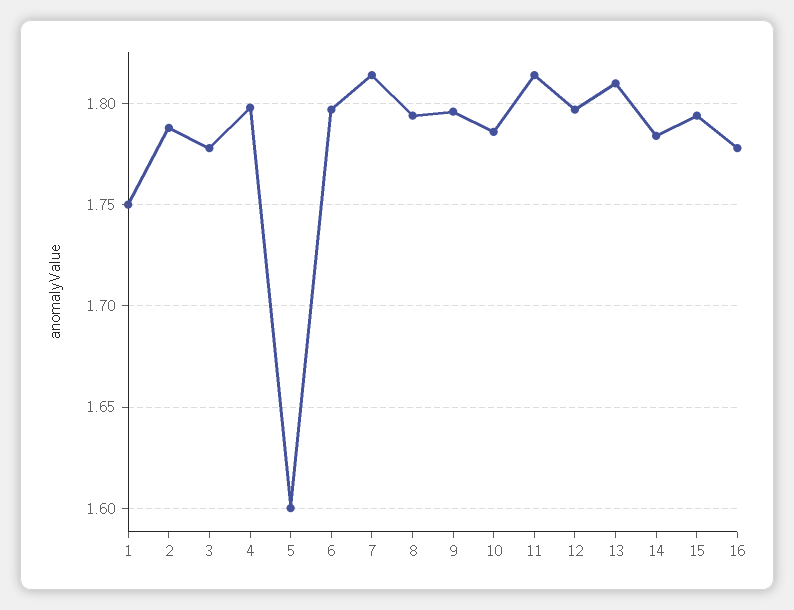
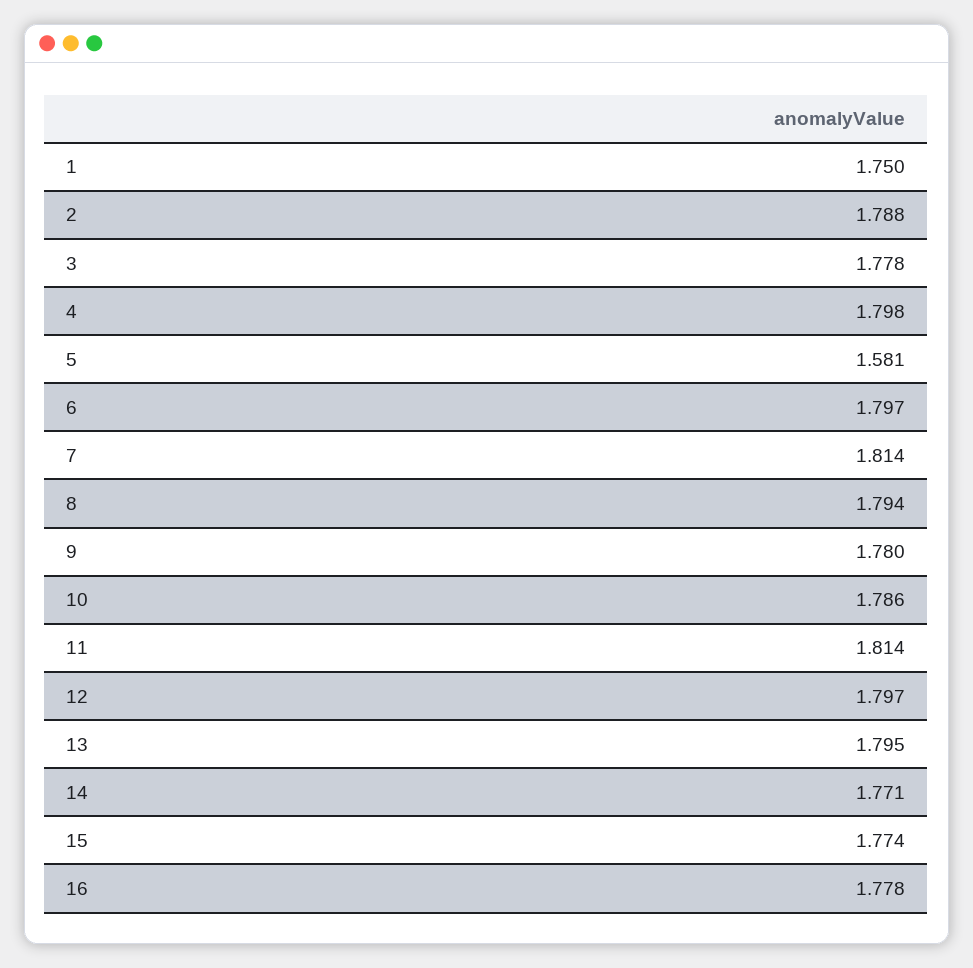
5: 1.6 -> 1.581
9: 1.795 -> 1.78
13: 1.81 -> 1.795
14: 1.785 -> 1.771
15: 1.795 -> 1.774

